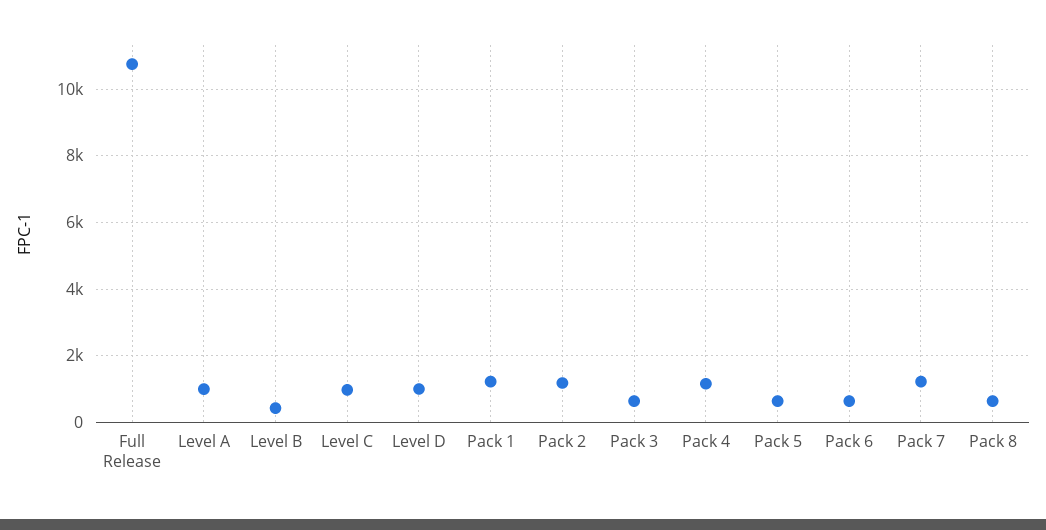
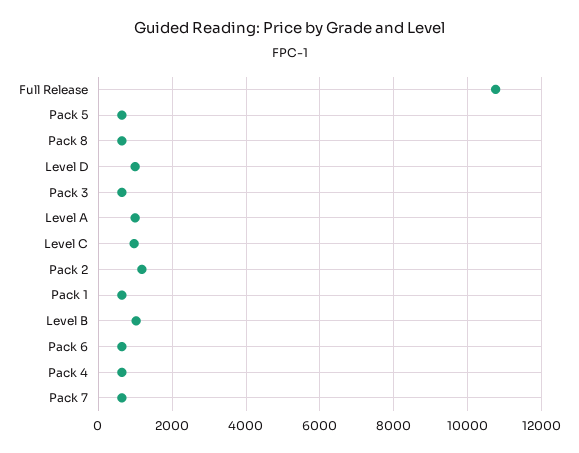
Level B: 400 -> 1000
Pack 1: 1200 -> 600
Pack 4: 1200 -> 600
Pack 7: 1200 -> 600

